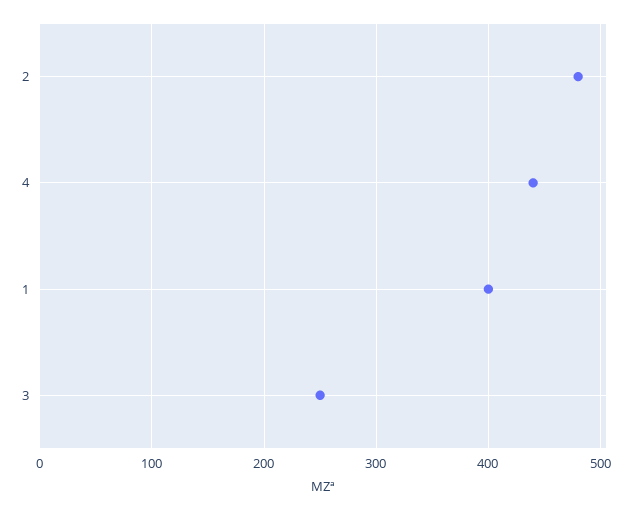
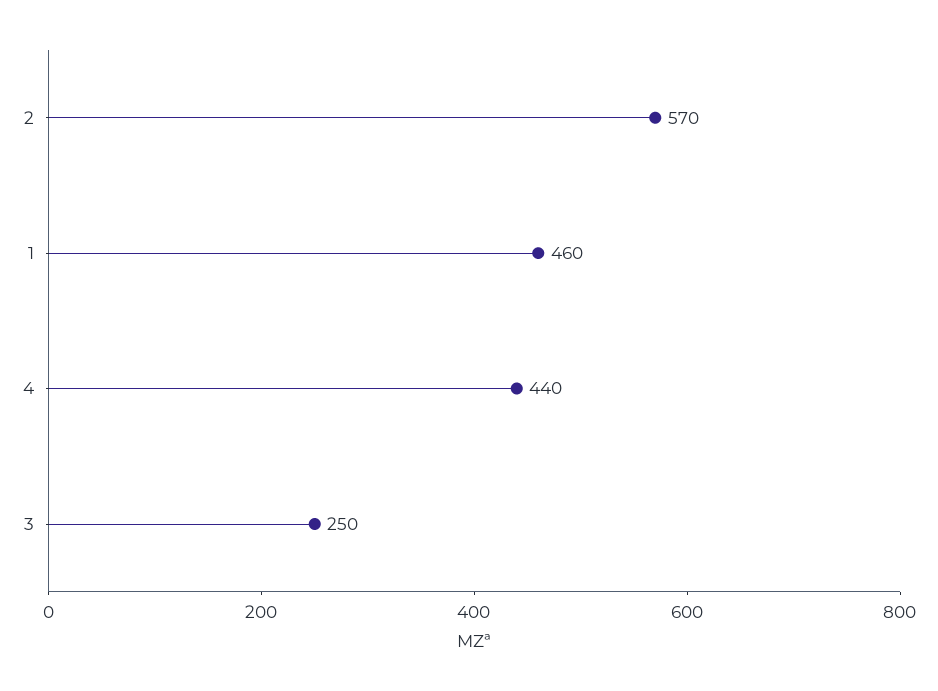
2: 480 -> 570
1: 400 -> 460

